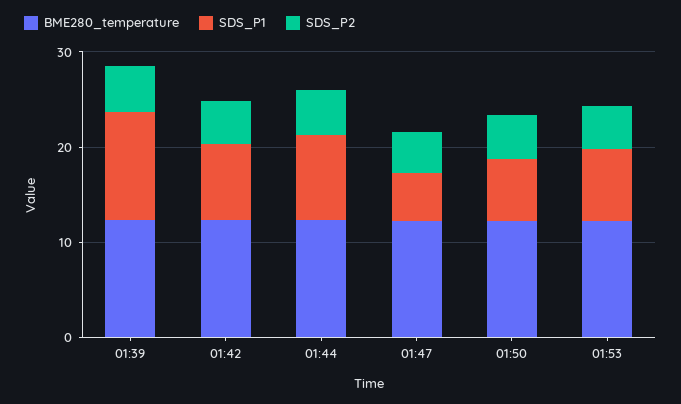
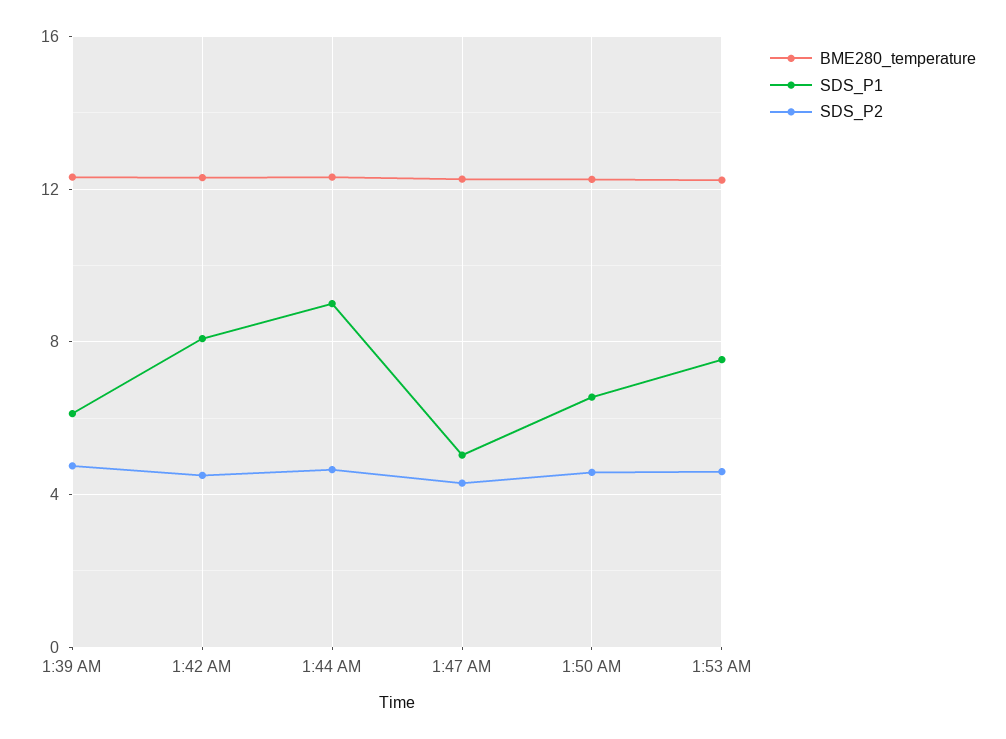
SDS_P1, 01:39: 12 -> 6

